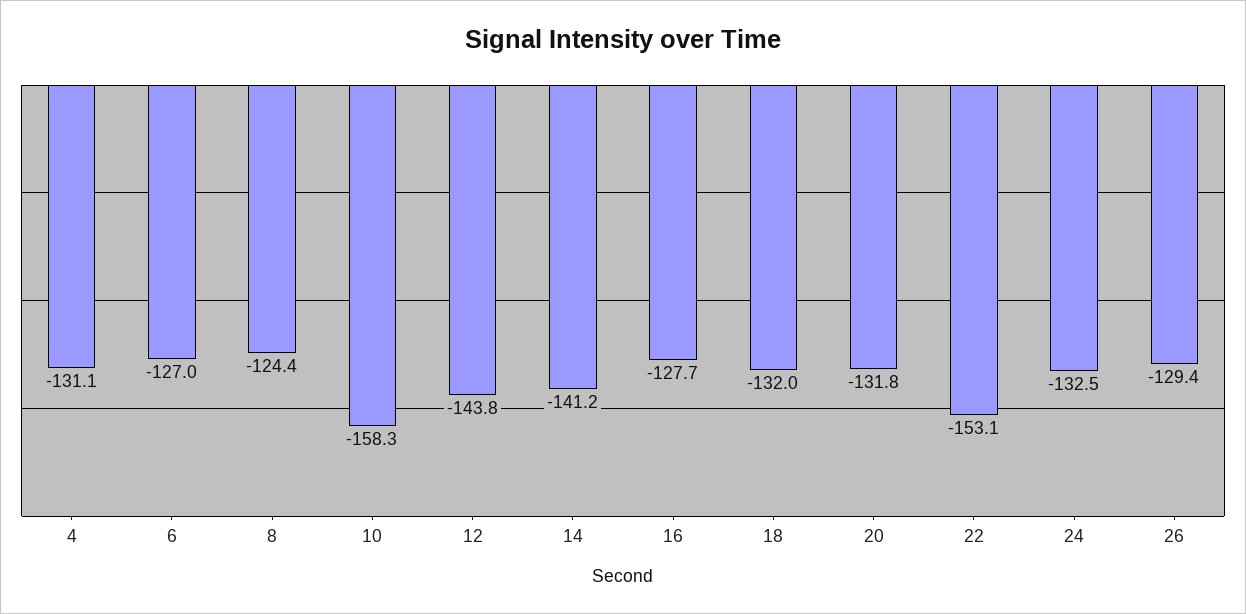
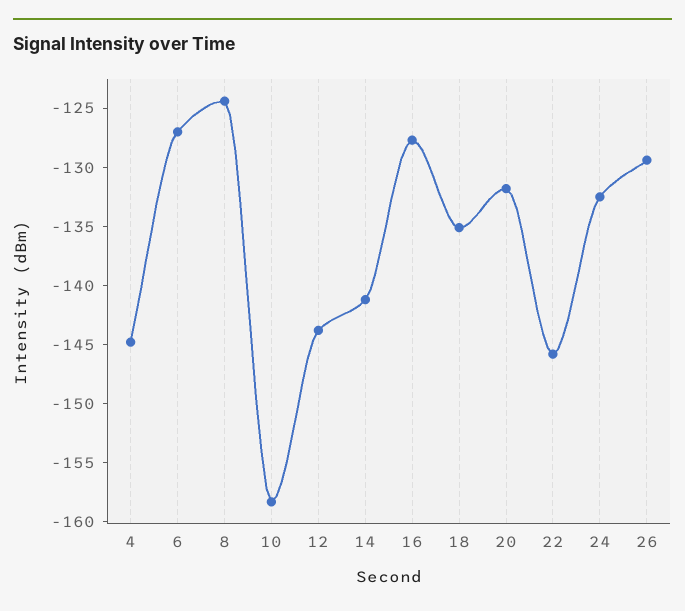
4: -131.1 -> -145
18: -132 -> -135
22: -153.1 -> -146

